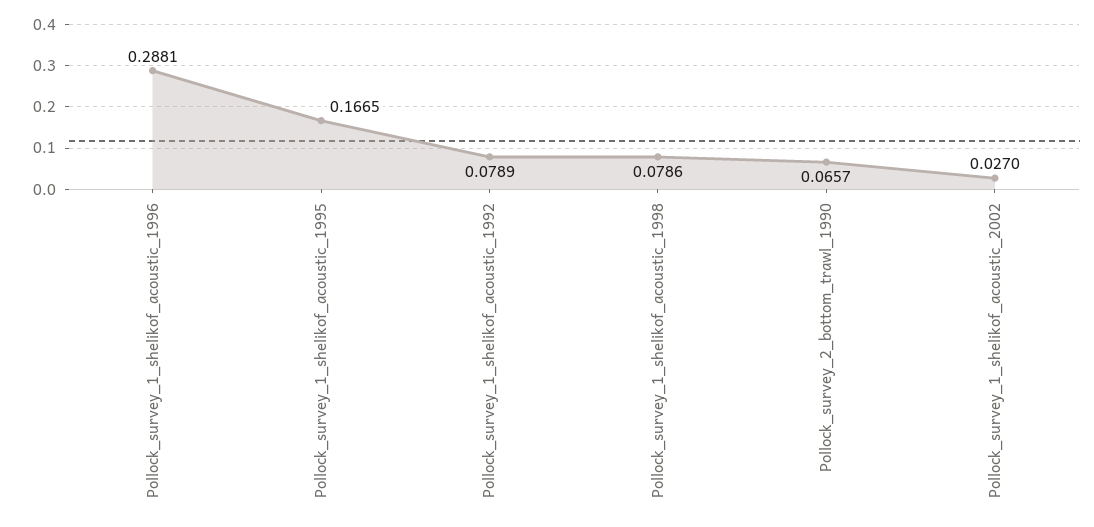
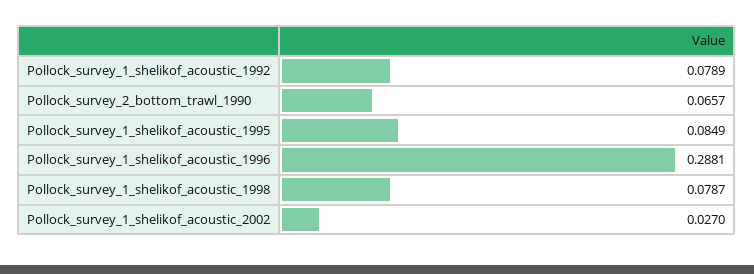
Pollock_survey_1_shelikof_acoustic_1995: 0.1665 -> 0.0849
Pollock_survey_1_shelikof_acoustic_1998: 0.0786 -> 0.0787

